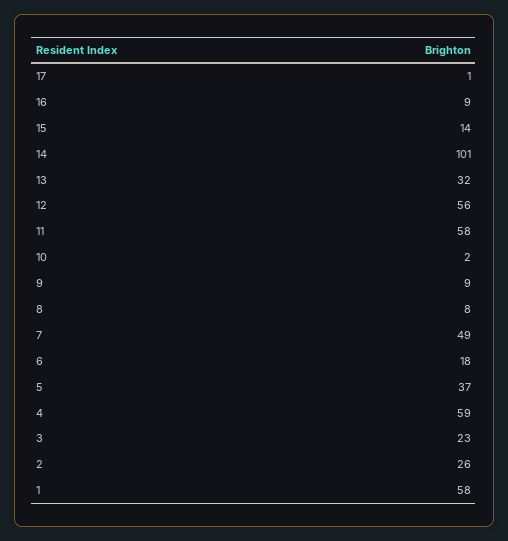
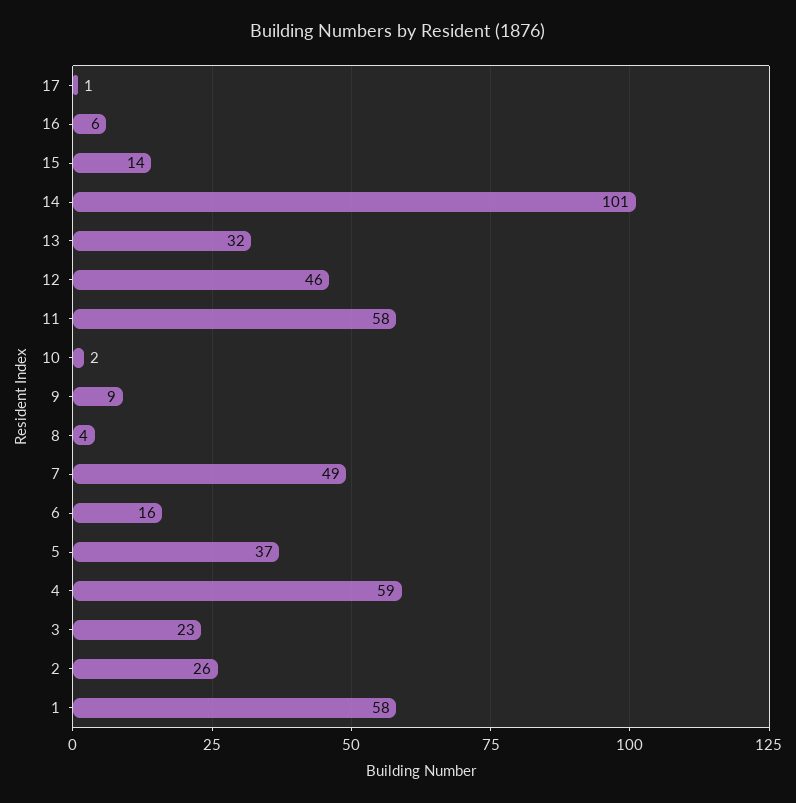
16: 9 -> 6
12: 56 -> 46
8: 8 -> 4
6: 18 -> 16

